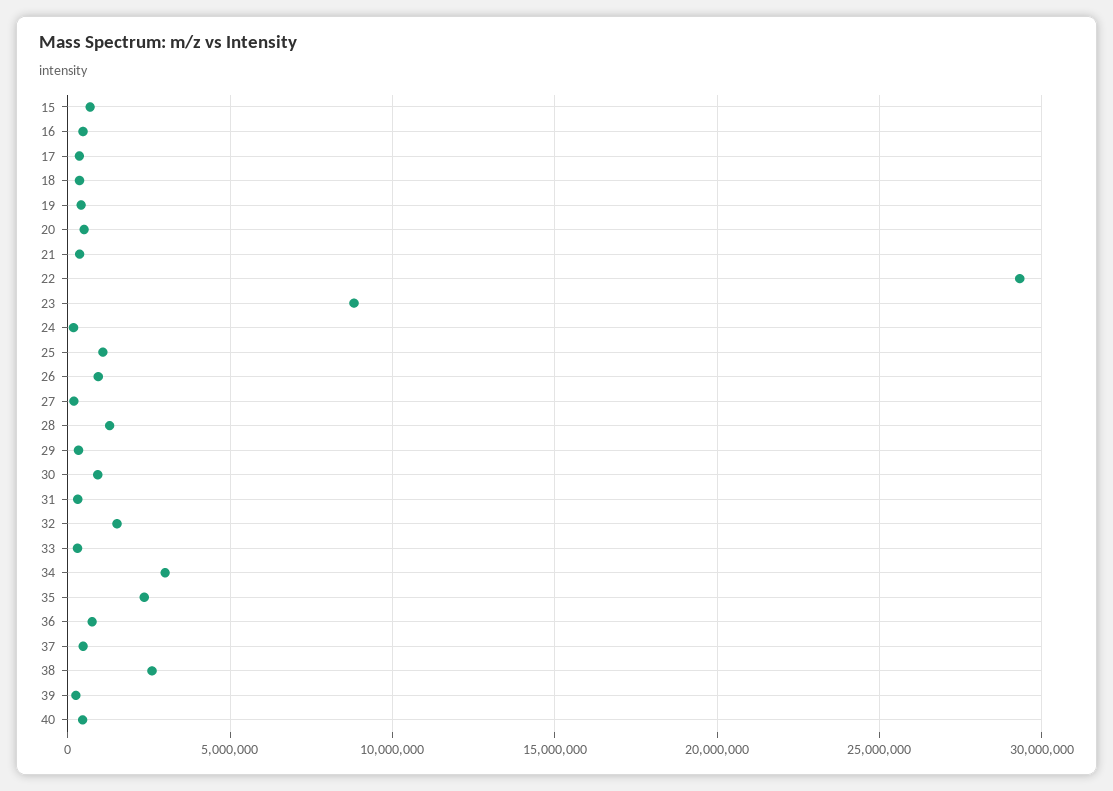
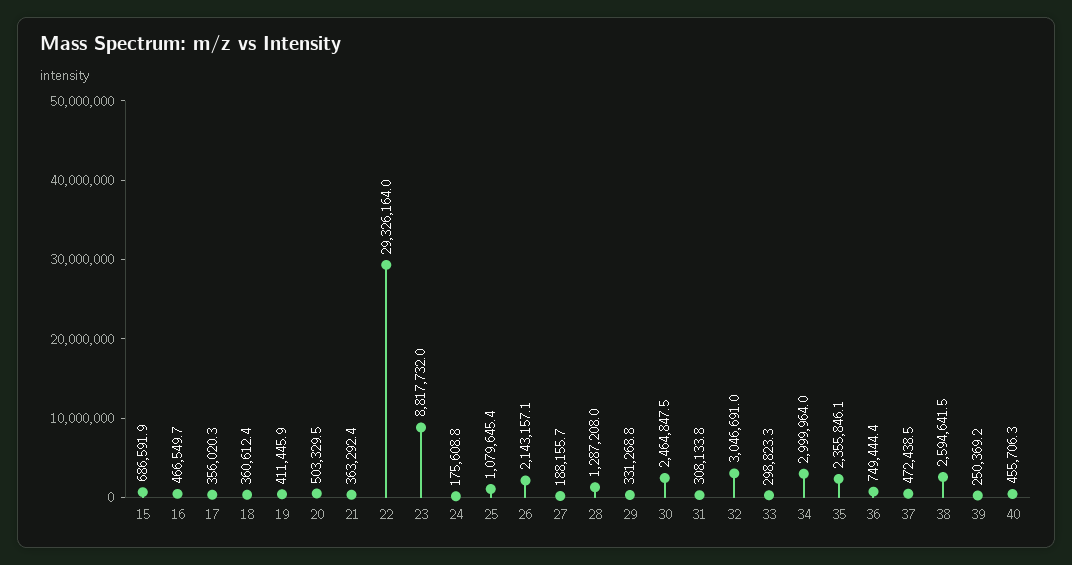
26: 1000000 -> 2143157.1
30: 1000000 -> 2464847.5
32: 1500000 -> 3046691

